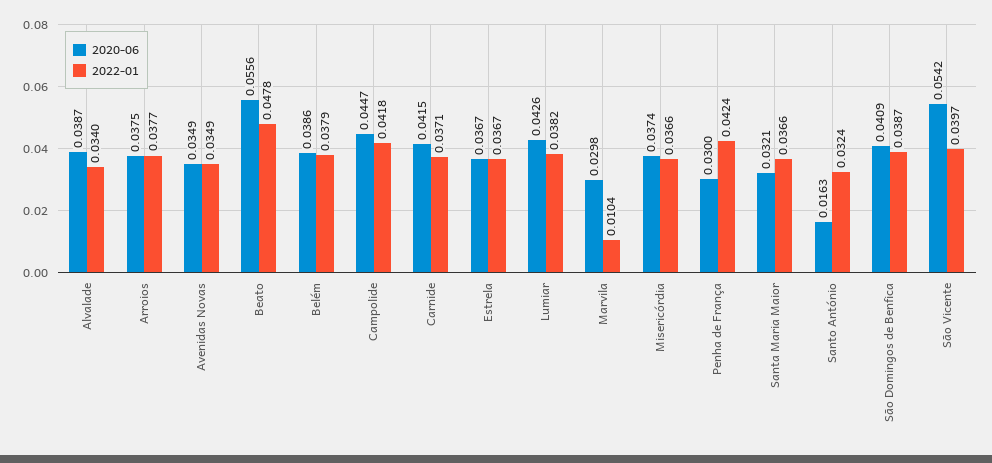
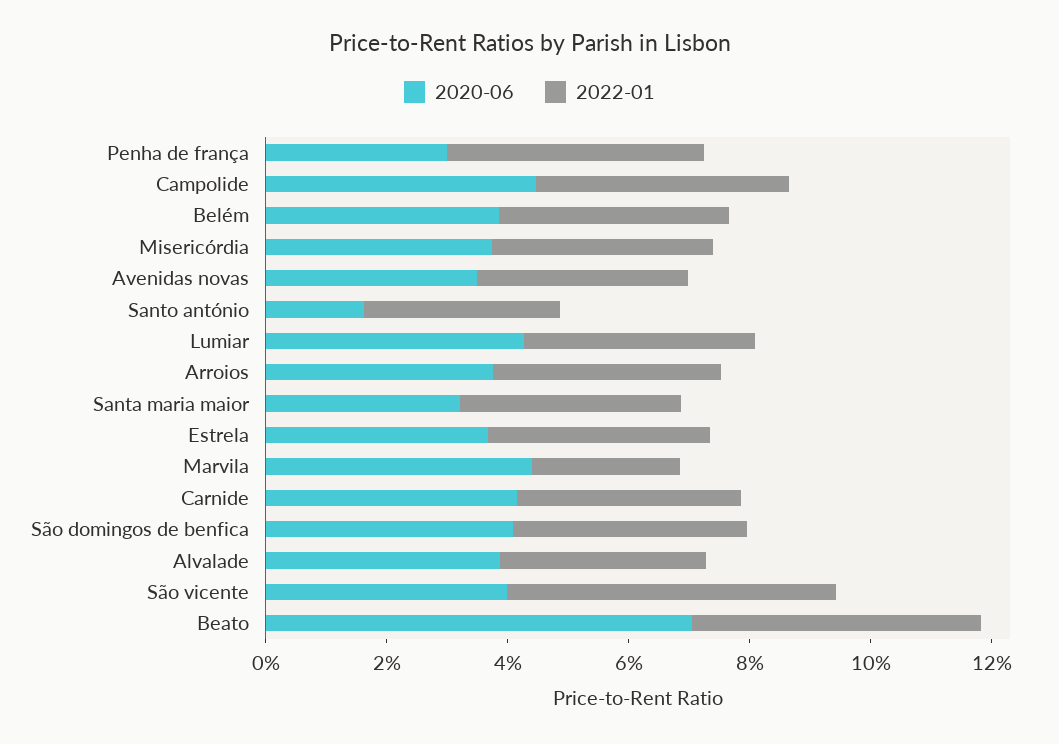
2020-06, Beato: 0.0556 -> 0.07
2020-06, Marvila: 0.0298 -> 0.045
2022-01, Marvila: 0.0104 -> 0.025
2020-06, São Vicente: 0.0542 -> 0.04
2022-01, São Vicente: 0.0397 -> 0.055

